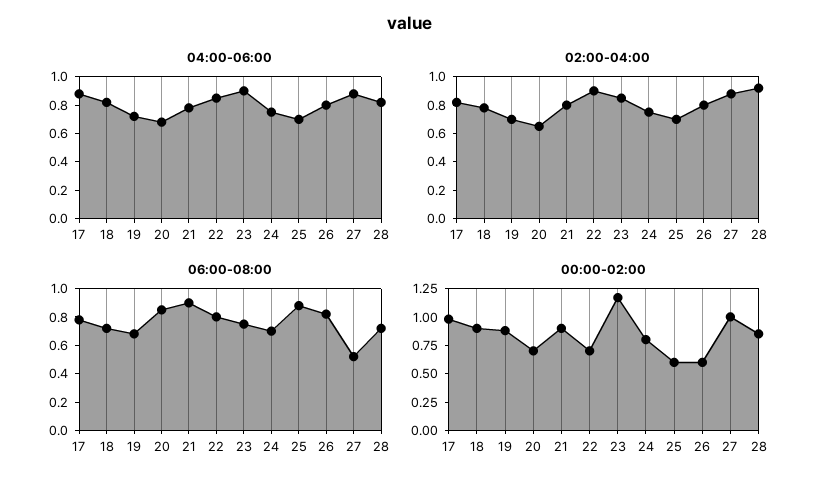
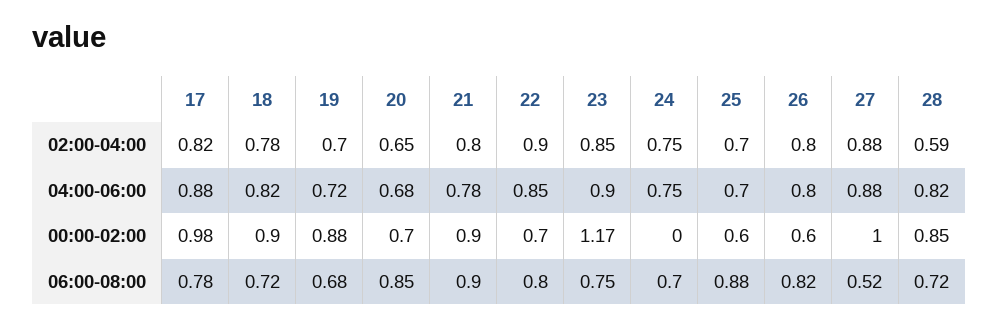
02:00-04:00, 28: 0.9 -> 0.59
00:00-02:00, 24: 0.75 -> 0

